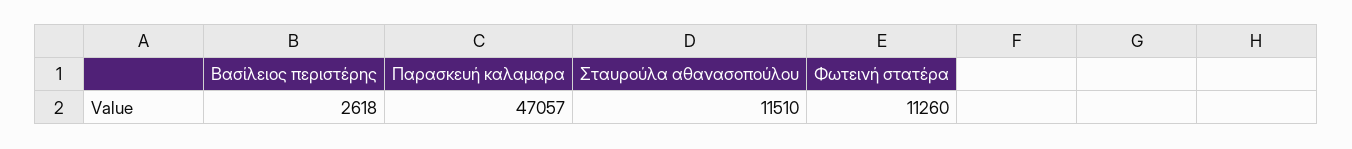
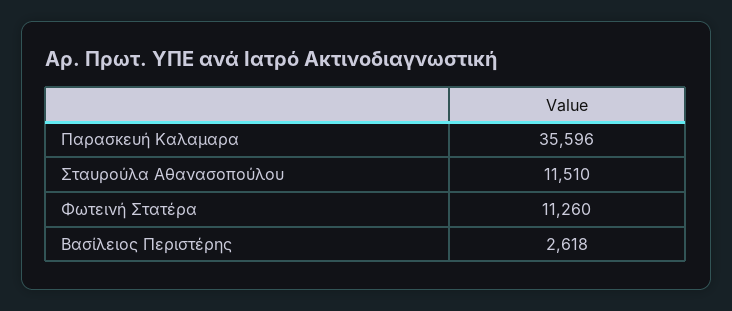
Παρασκευή καλαμαρα: 47057 -> 35596

